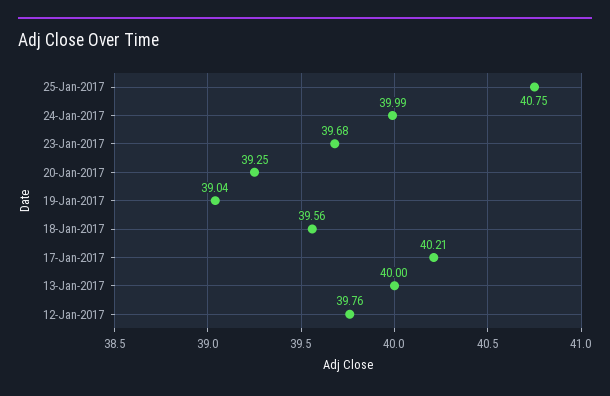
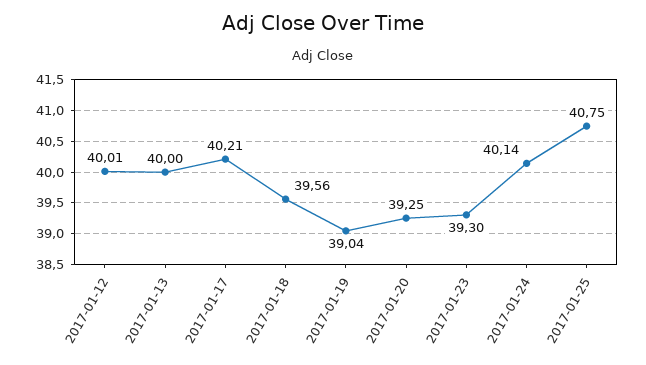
24-Jan-2017: 39.99 -> 40.14
23-Jan-2017: 39.68 -> 39.3
12-Jan-2017: 39.76 -> 40.01

